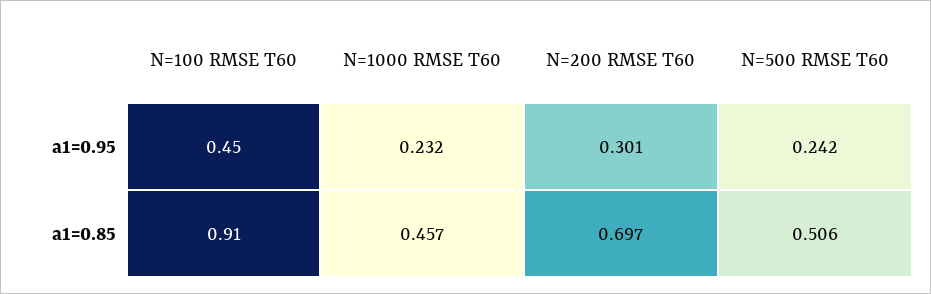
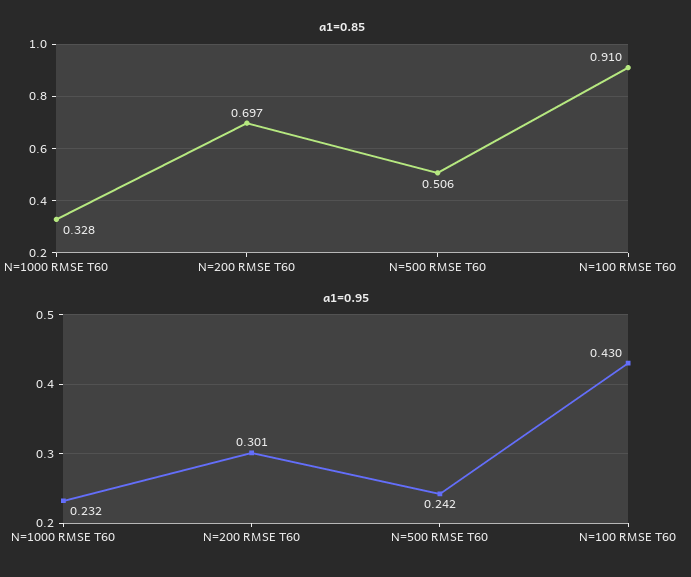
a1=0.95, N=100 RMSE T60: 0.45 -> 0.43
a1=0.85, N=1000 RMSE T60: 0.457 -> 0.328

